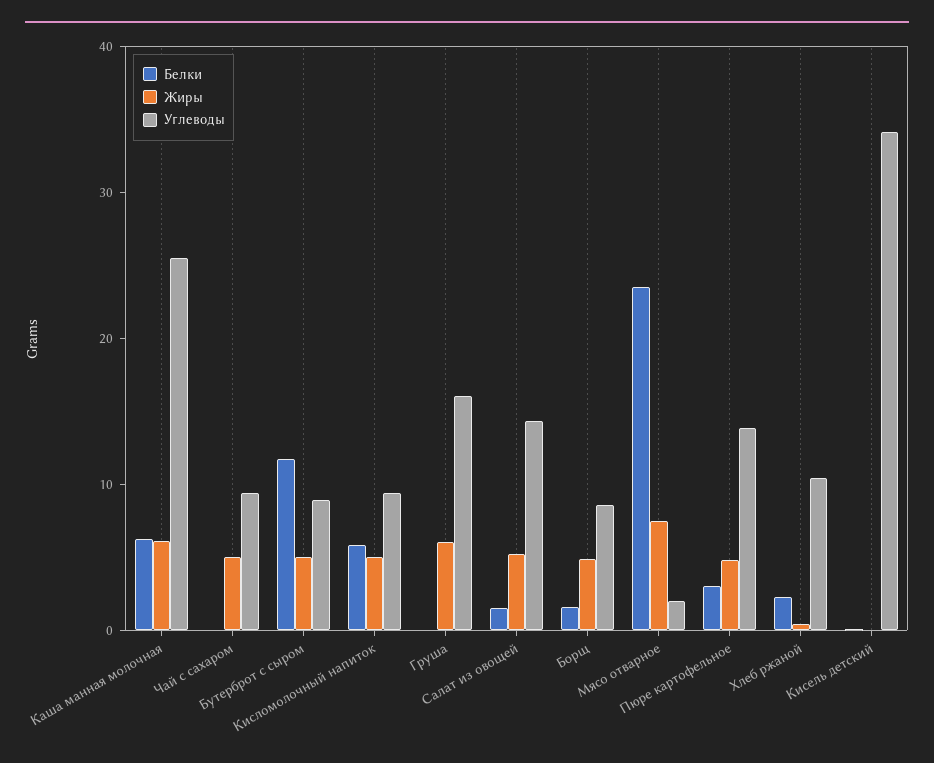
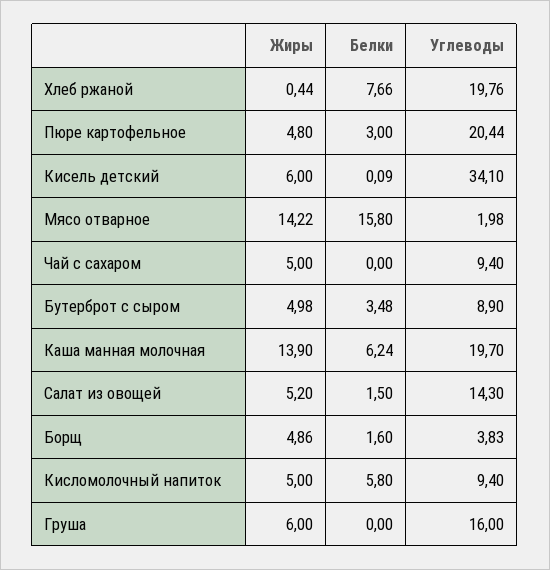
Жиры, Каша манная молочная: 6 -> 13.9
Углеводы, Каша манная молочная: 26 -> 19.7
Белки, Бутерброт с сыром: 12 -> 3.48
Углеводы, Борщ: 8 -> 3.83
Белки, Мясо отварное: 24 -> 15.8
Жиры, Мясо отварное: 8 -> 14.22
Углеводы, Пюре картофельное: 14 -> 20.44
Белки, Хлеб ржаной: 2 -> 7.66
Углеводы, Хлеб ржаной: 10 -> 19.76
Жиры, Кисель детский: 0 -> 6

